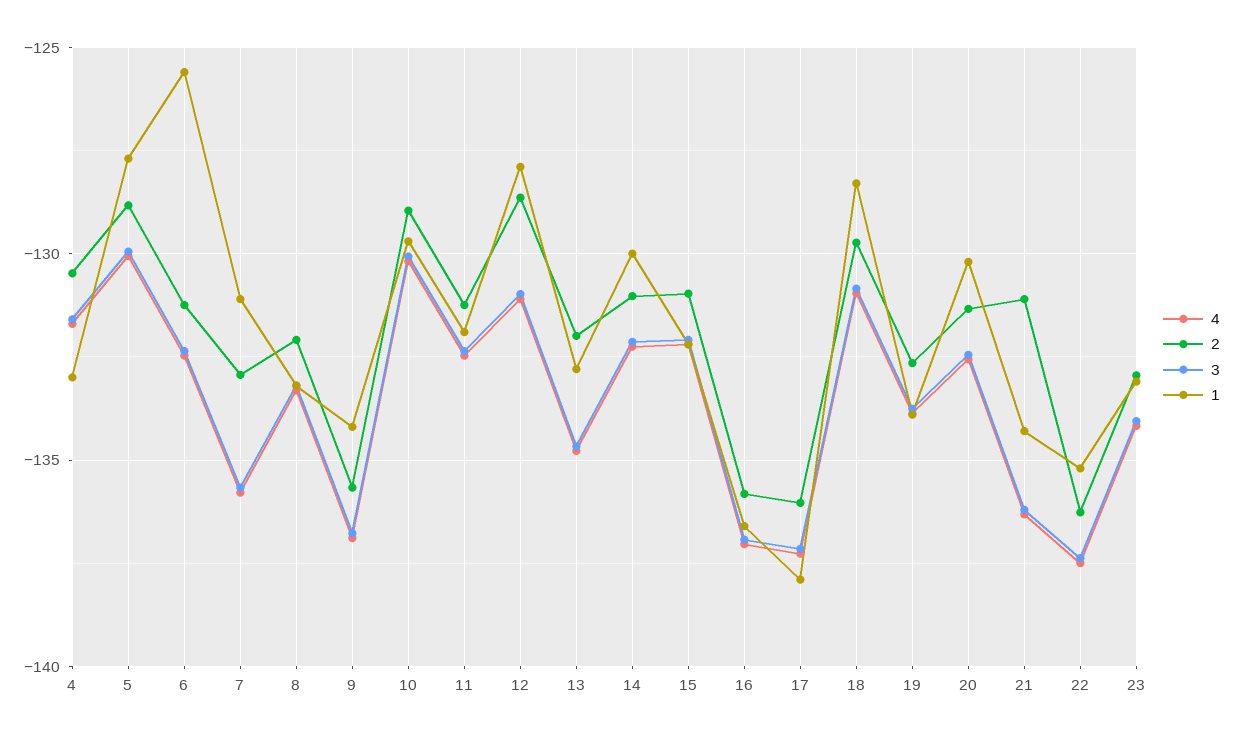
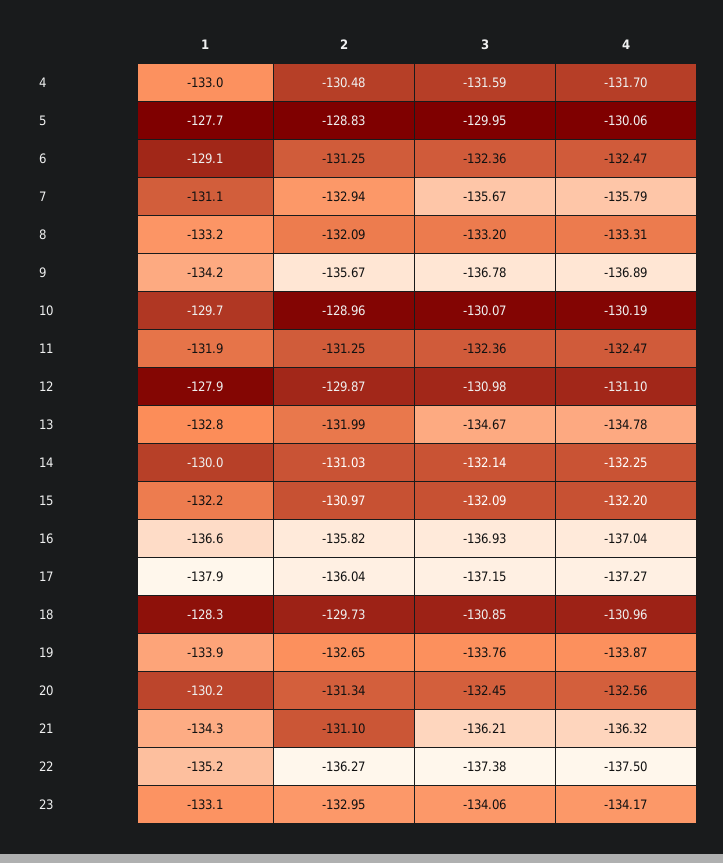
1, 6: -125.5 -> -129.1
2, 12: -128.5 -> -129.87

